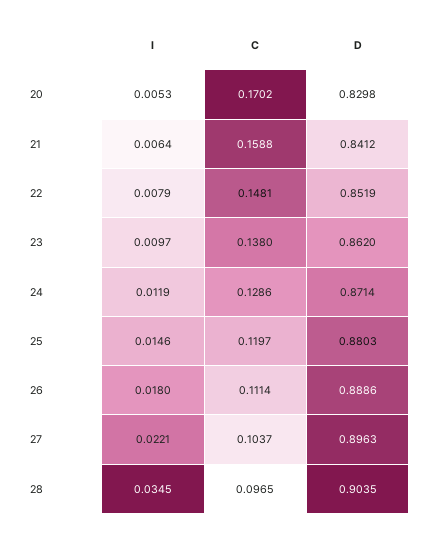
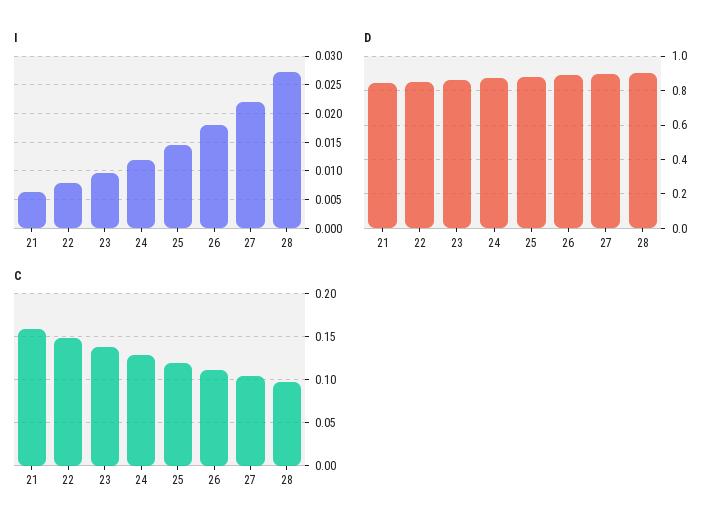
I, 20: 0.0053 -> none
C, 20: 0.1702 -> none
D, 20: 0.8298 -> none
I, 28: 0.0345 -> 0.0275

